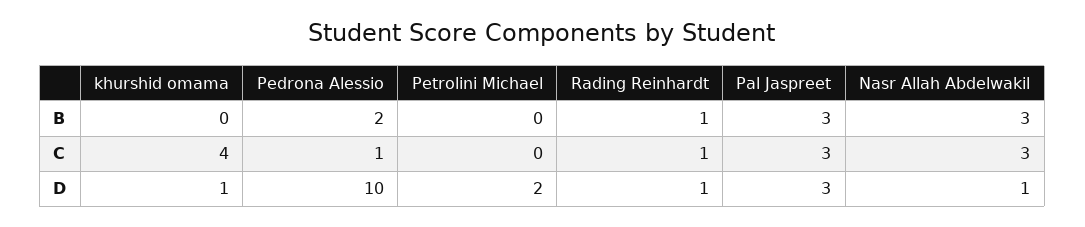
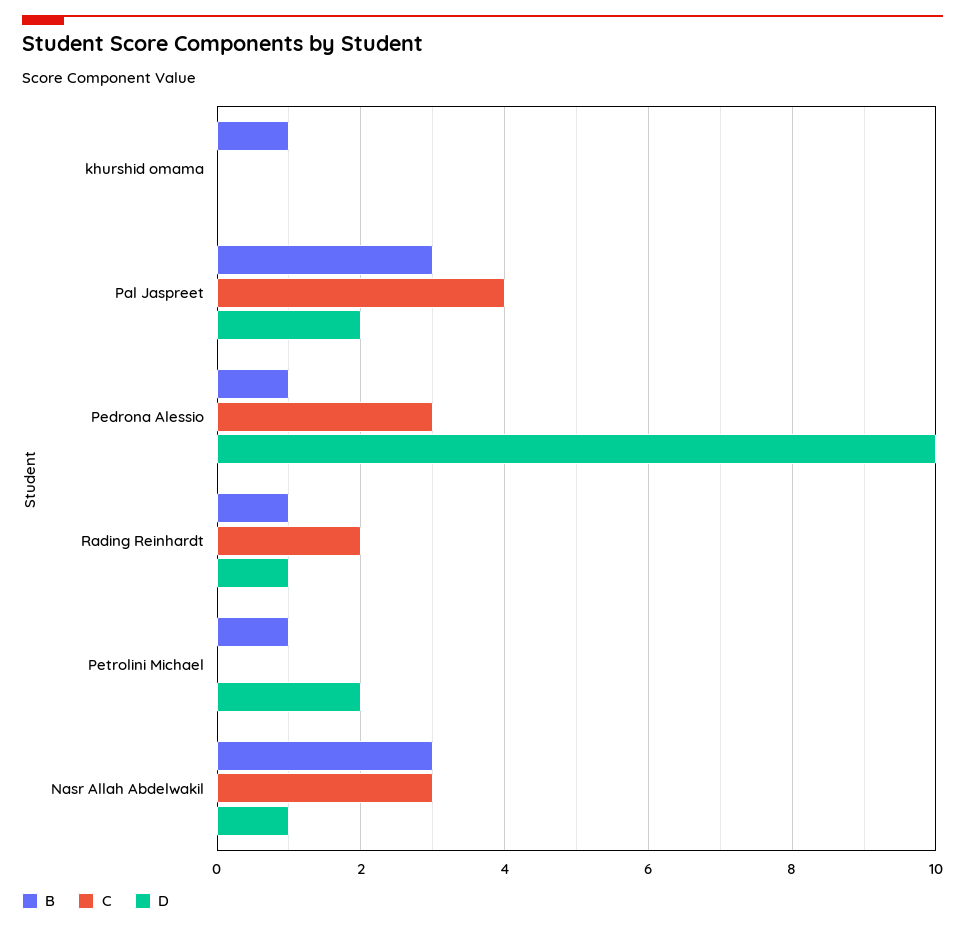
B, khurshid omama: 0 -> 1
B, Pedrona Alessio: 2 -> 1
B, Petrolini Michael: 0 -> 1
C, khurshid omama: 4 -> 0
C, Pedrona Alessio: 1 -> 3
C, Rading Reinhardt: 1 -> 2
C, Pal Jaspreet: 3 -> 4
D, khurshid omama: 1 -> 0
D, Pal Jaspreet: 3 -> 2

